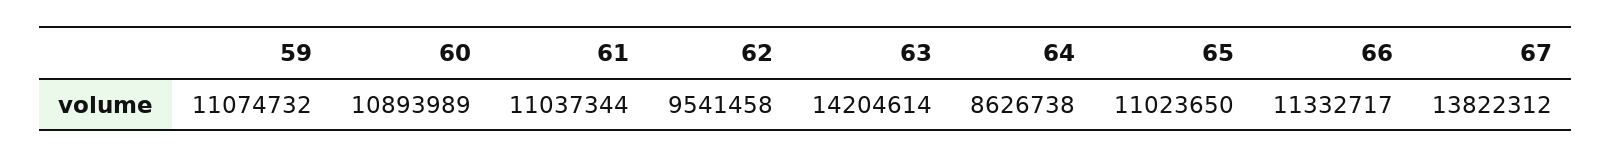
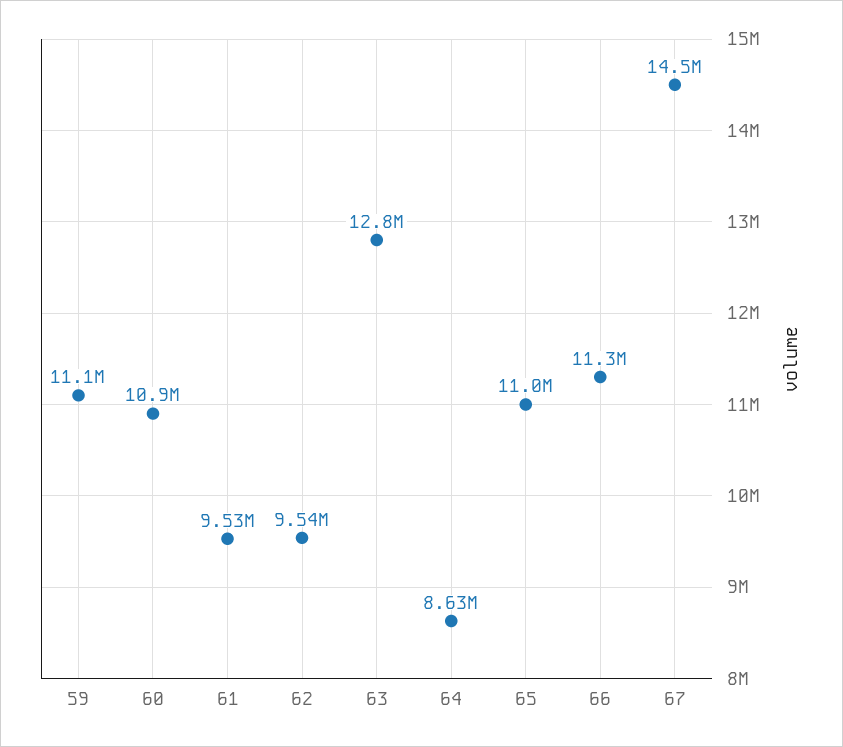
61: 11037344 -> 9530000
63: 14204614 -> 12800000
67: 13822312 -> 14500000

